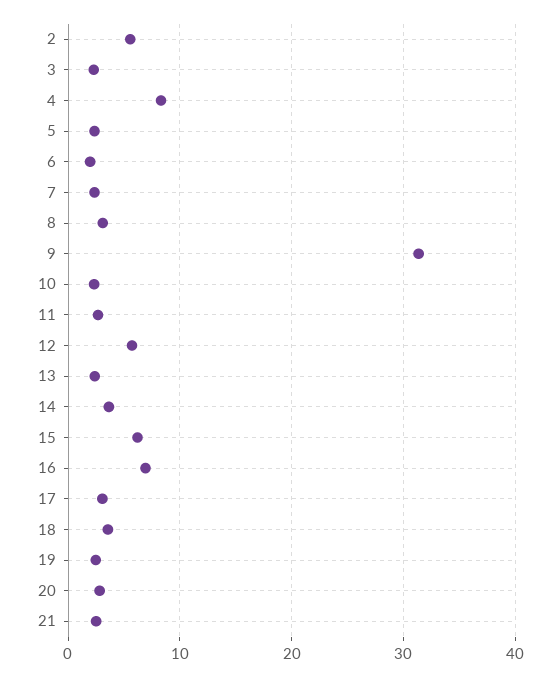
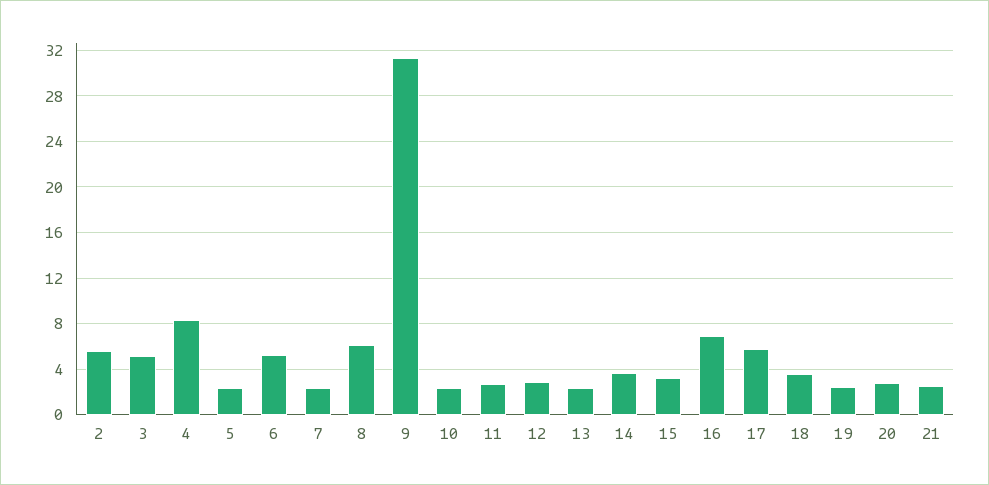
3: 2 -> 5
6: 2 -> 5
8: 3 -> 6
12: 6 -> 3
15: 6 -> 3
17: 3 -> 6

